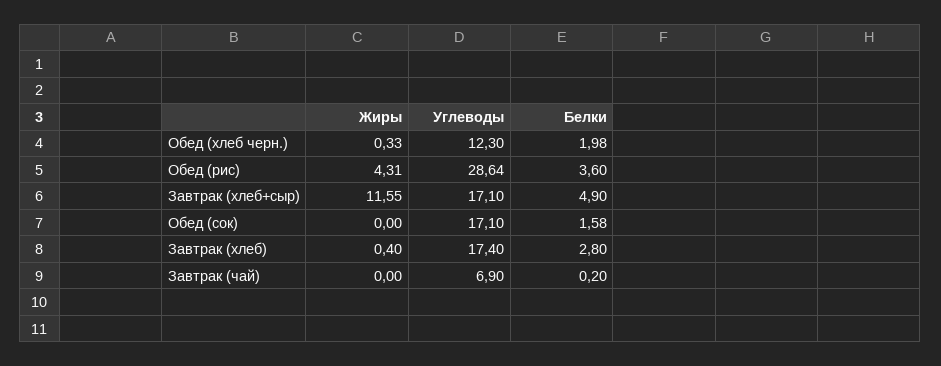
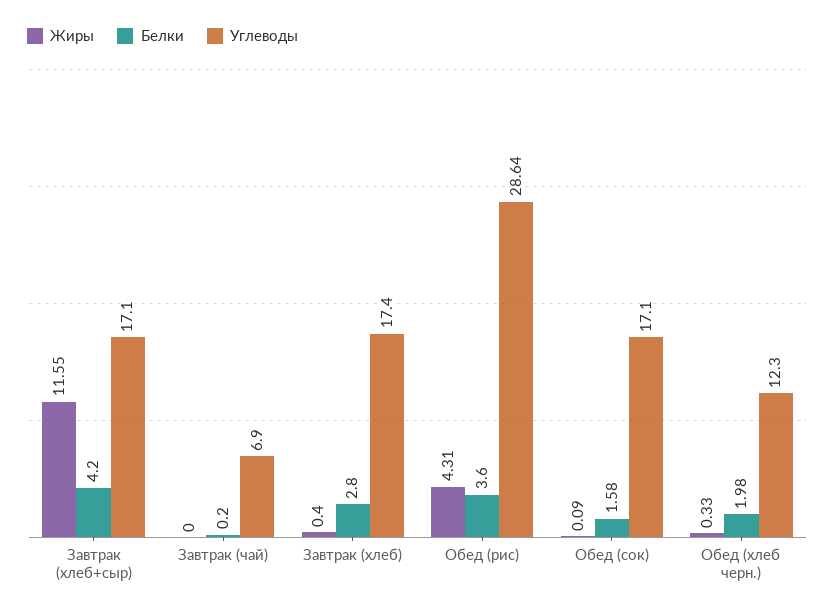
Белки, Завтрак (хлеб+сыр): 4.9 -> 4.2
Жиры, Обед (сок): 0 -> 0.09

